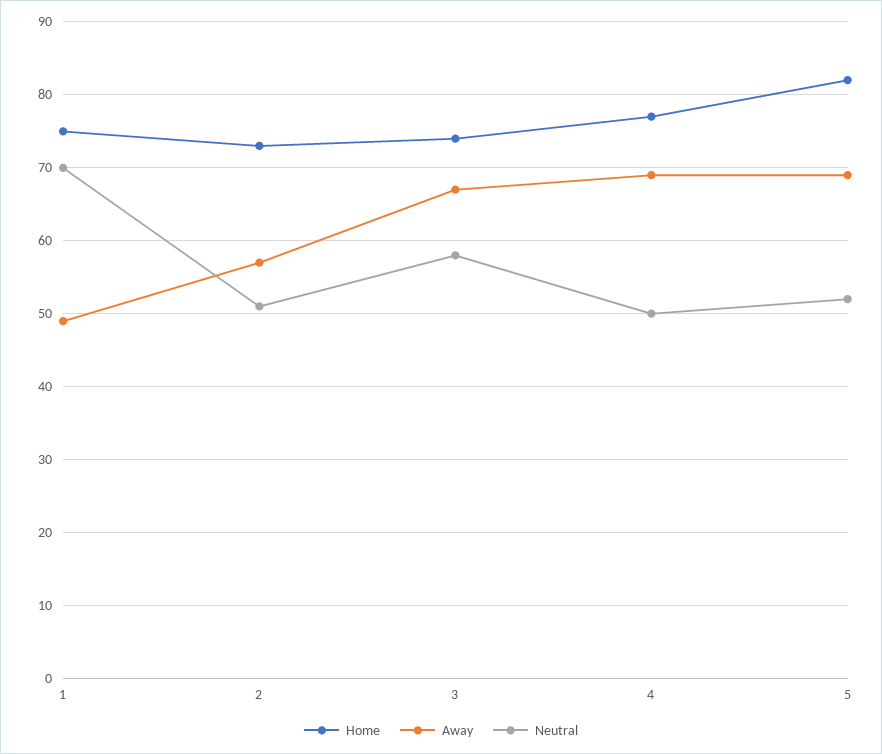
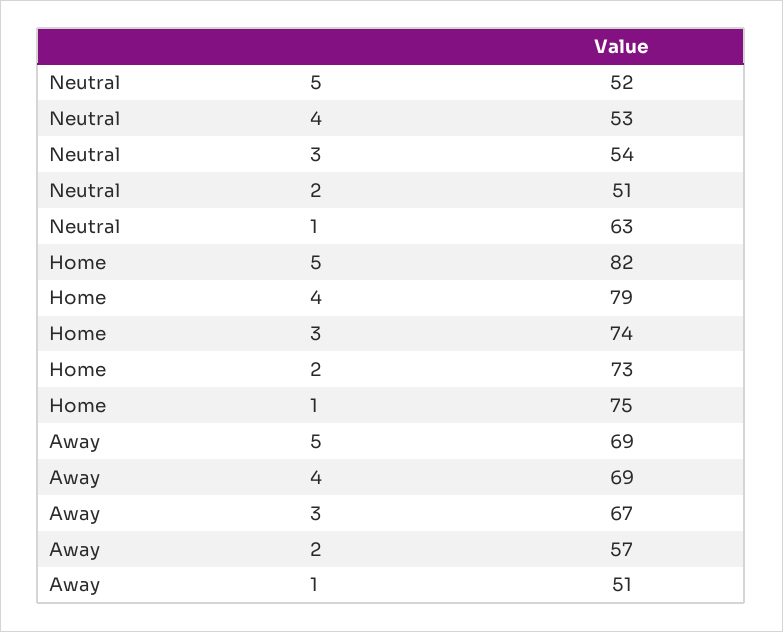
Away, 1: 49 -> 51
Neutral, 1: 70 -> 63
Neutral, 3: 58 -> 54
Home, 4: 77 -> 79
Neutral, 4: 50 -> 53

